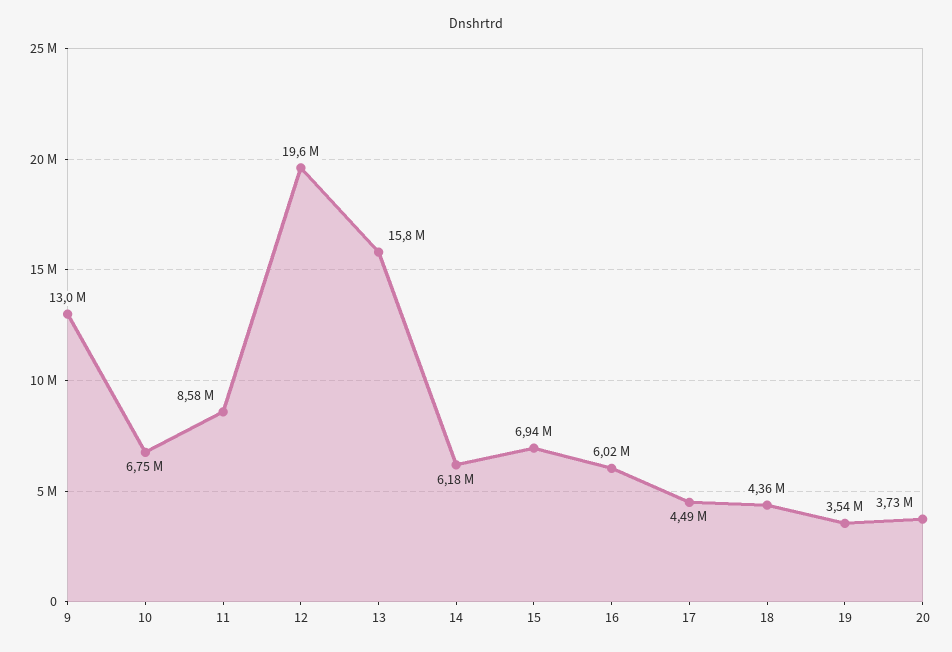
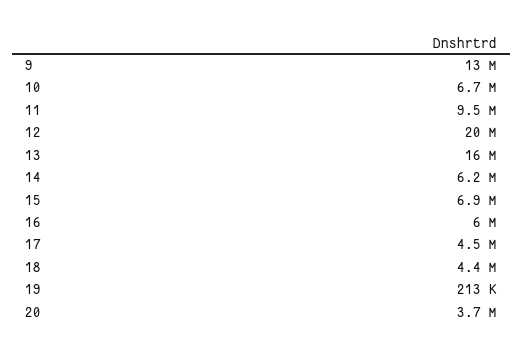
11: 8580000 -> 9500000
19: 3540000 -> 213000

